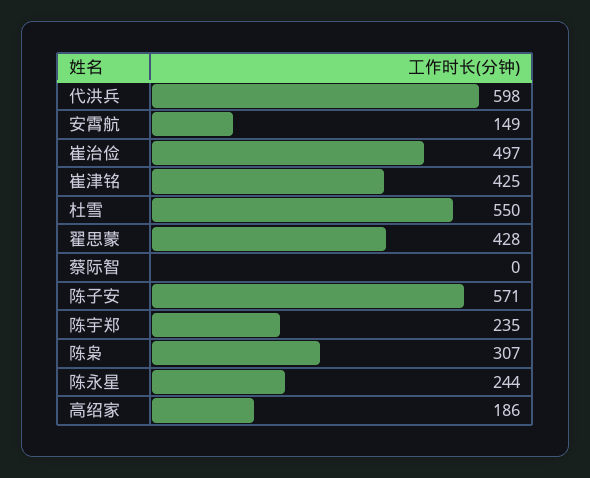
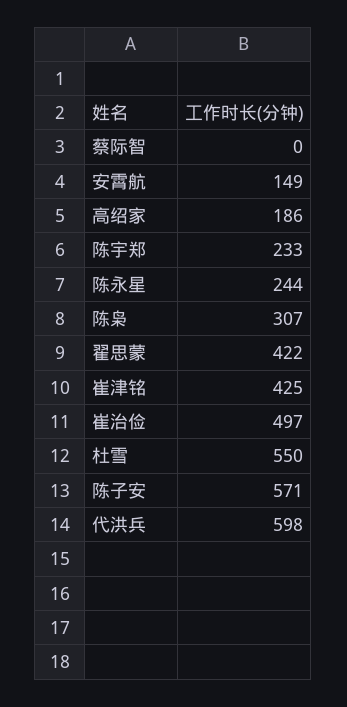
翟思蒙: 428 -> 422
陈宇郑: 235 -> 233

